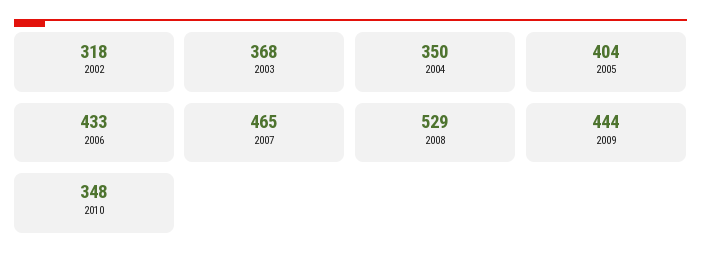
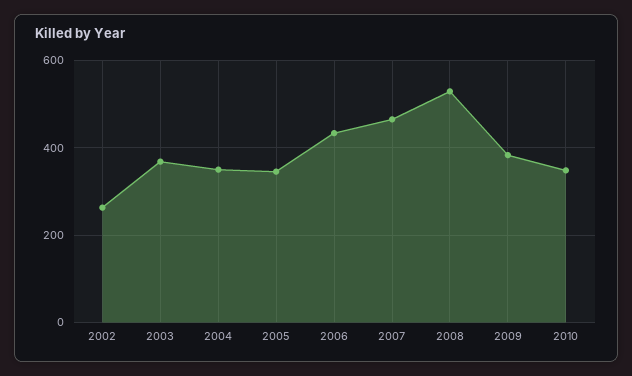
2002: 318 -> 260
2005: 404 -> 340
2009: 444 -> 380

